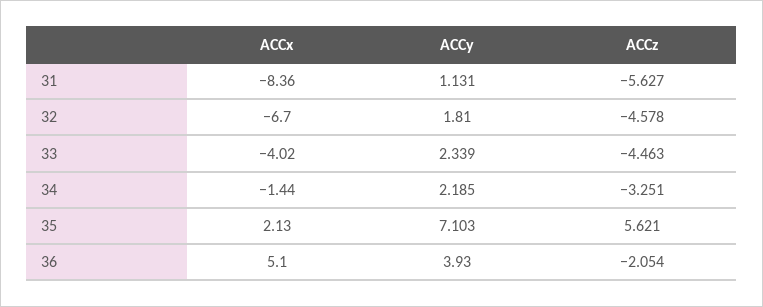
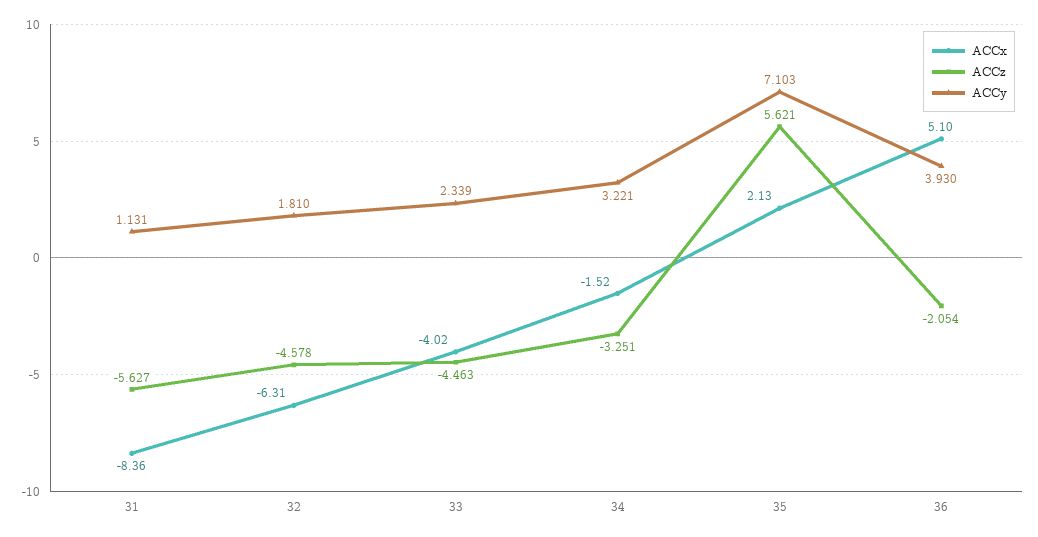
ACCx, 32: -6.7 -> -6.31
ACCx, 34: -1.44 -> -1.52
ACCy, 34: 2.185 -> 3.221

